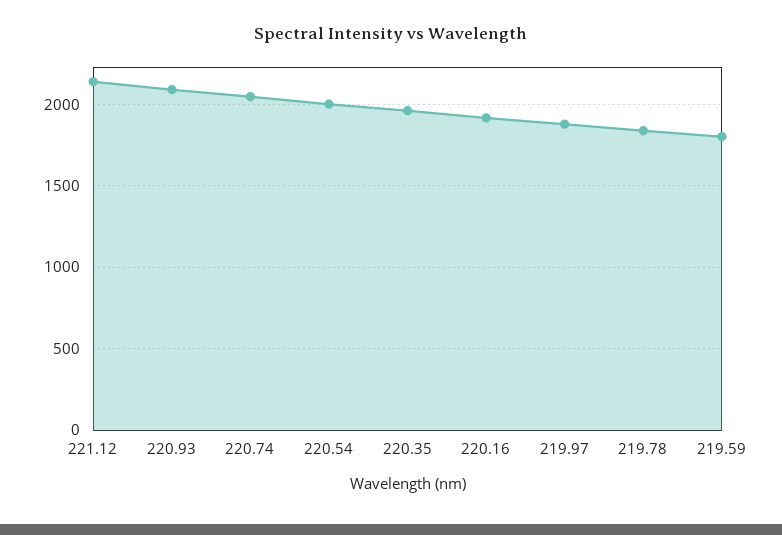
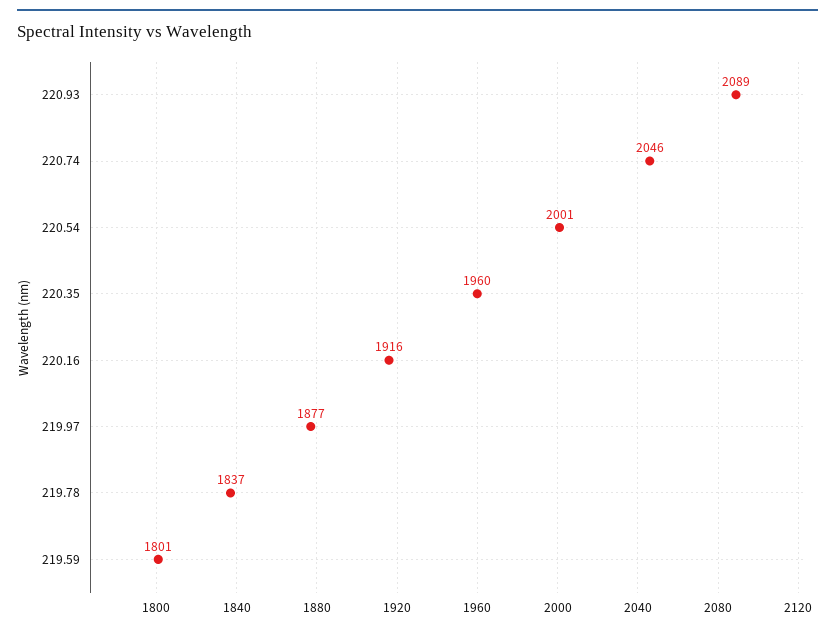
221.12: 2150 -> none

